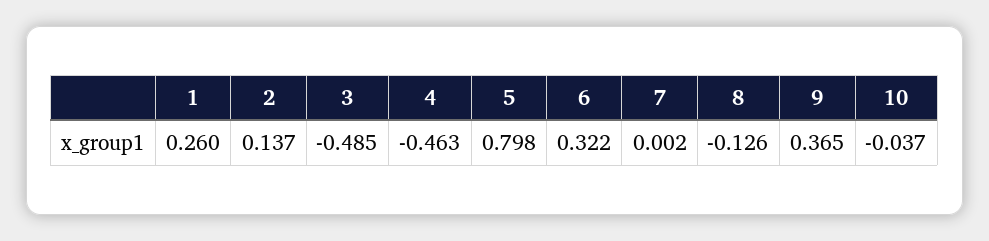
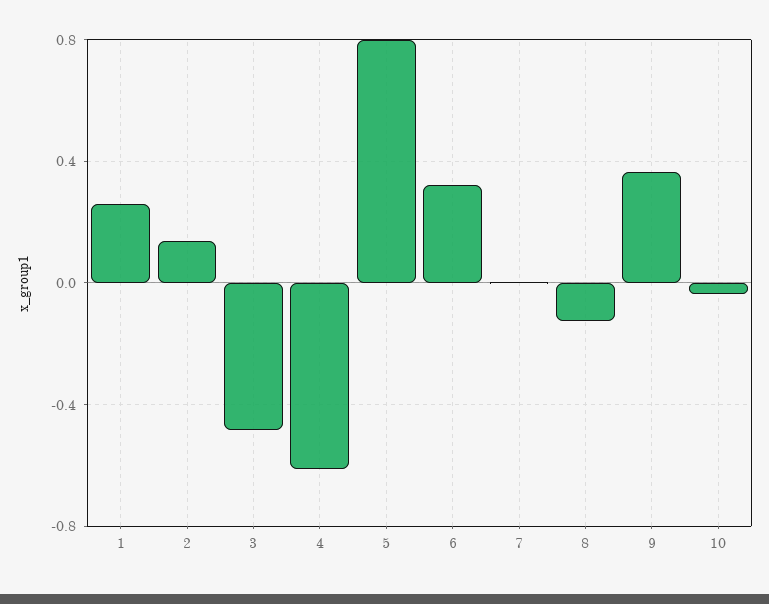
4: -0.463 -> -0.6

